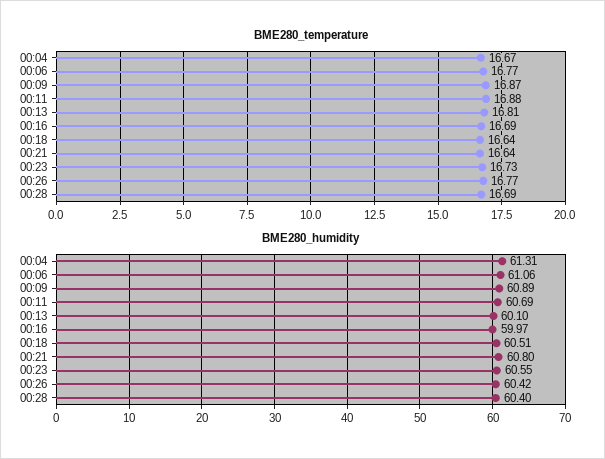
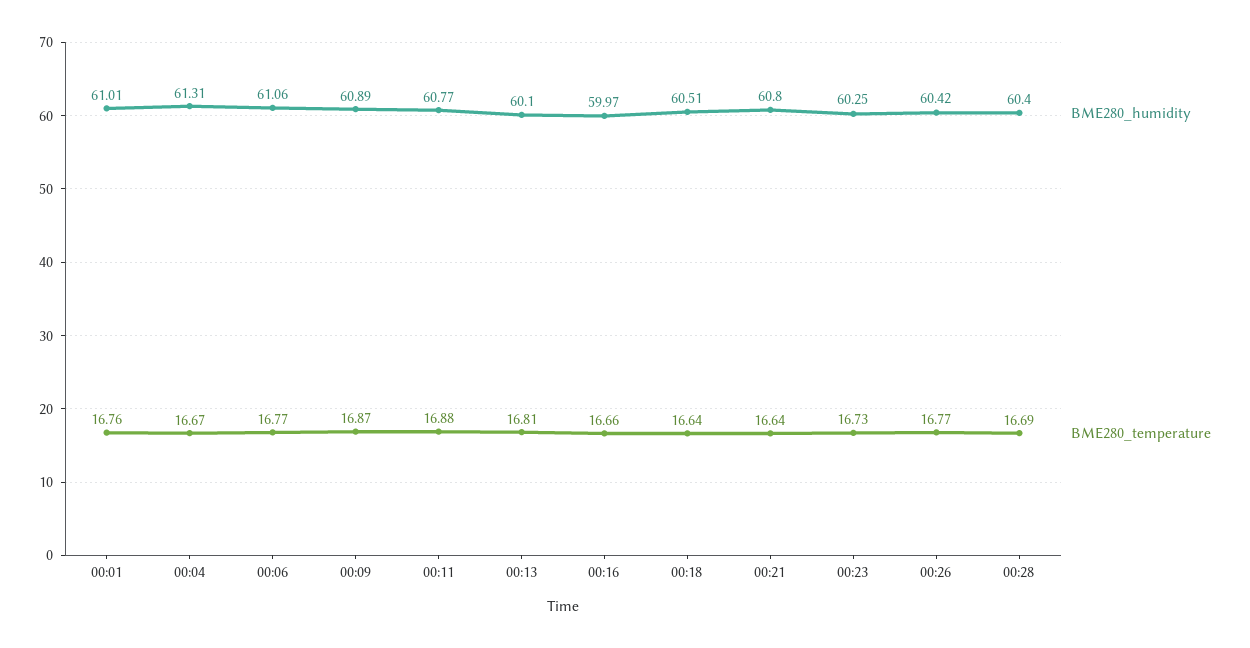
BME280_temperature, 00:16: 16.69 -> 16.66
BME280_humidity, 00:11: 60.69 -> 60.77
BME280_humidity, 00:23: 60.55 -> 60.25
BME280_humidity, 00:01: none -> 61.01
BME280_temperature, 00:01: none -> 16.76

